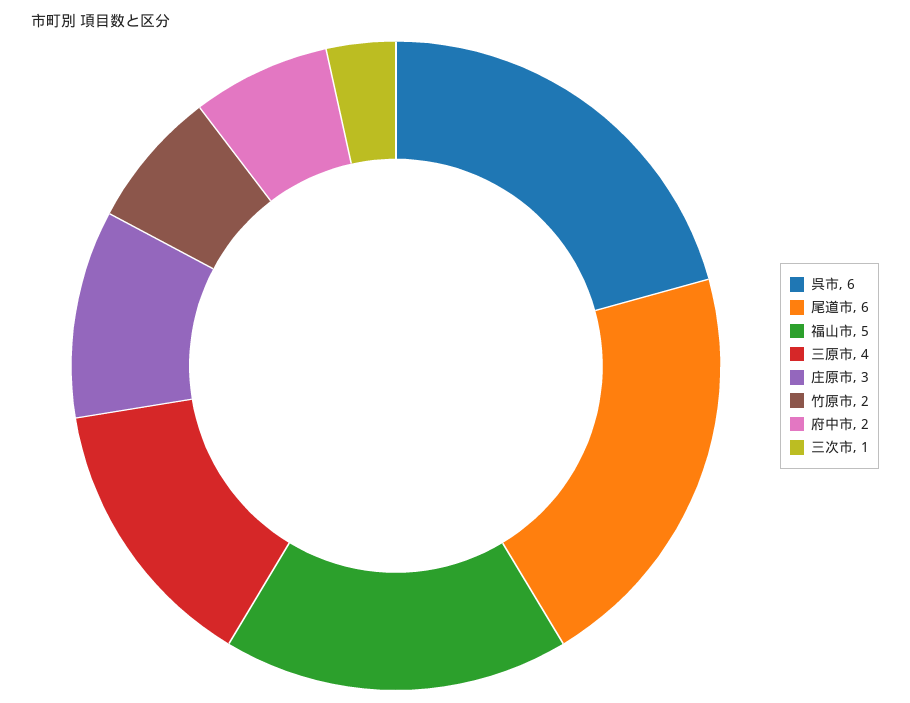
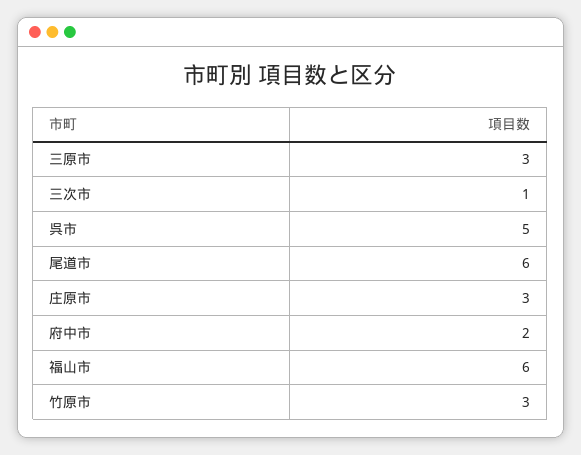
呉市: 6 -> 5
福山市: 5 -> 6
三原市: 4 -> 3
竹原市: 2 -> 3

